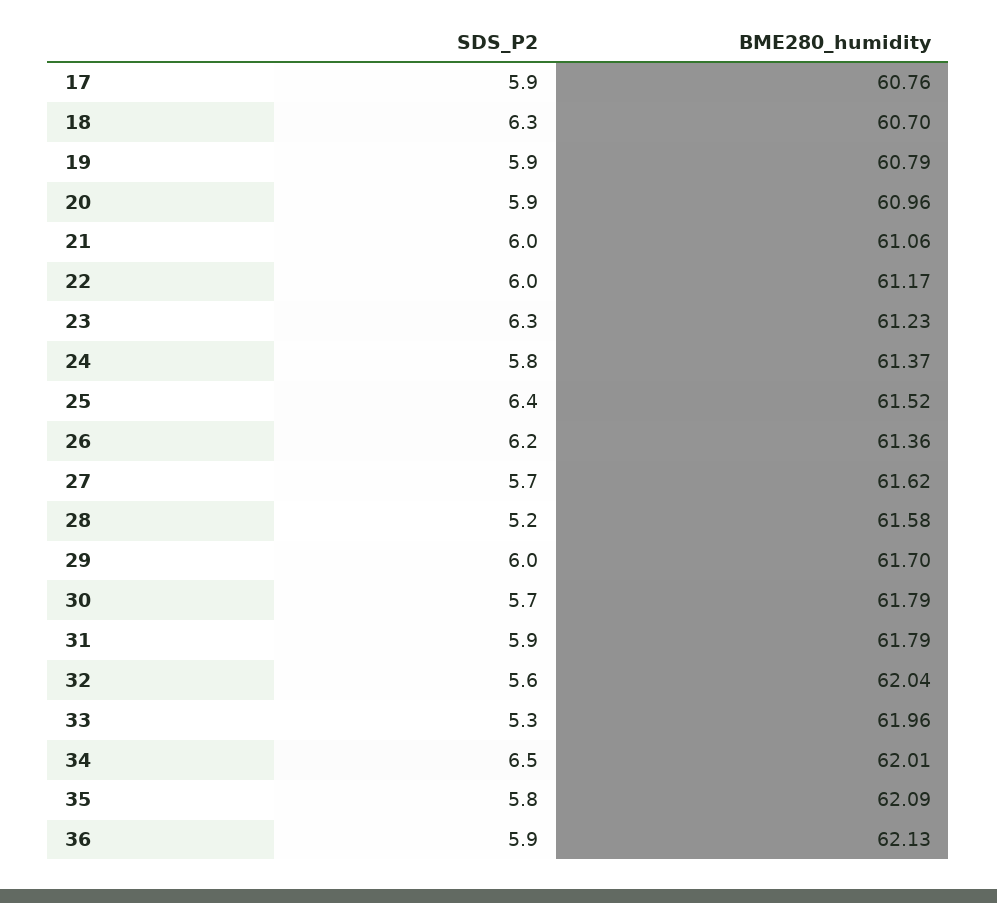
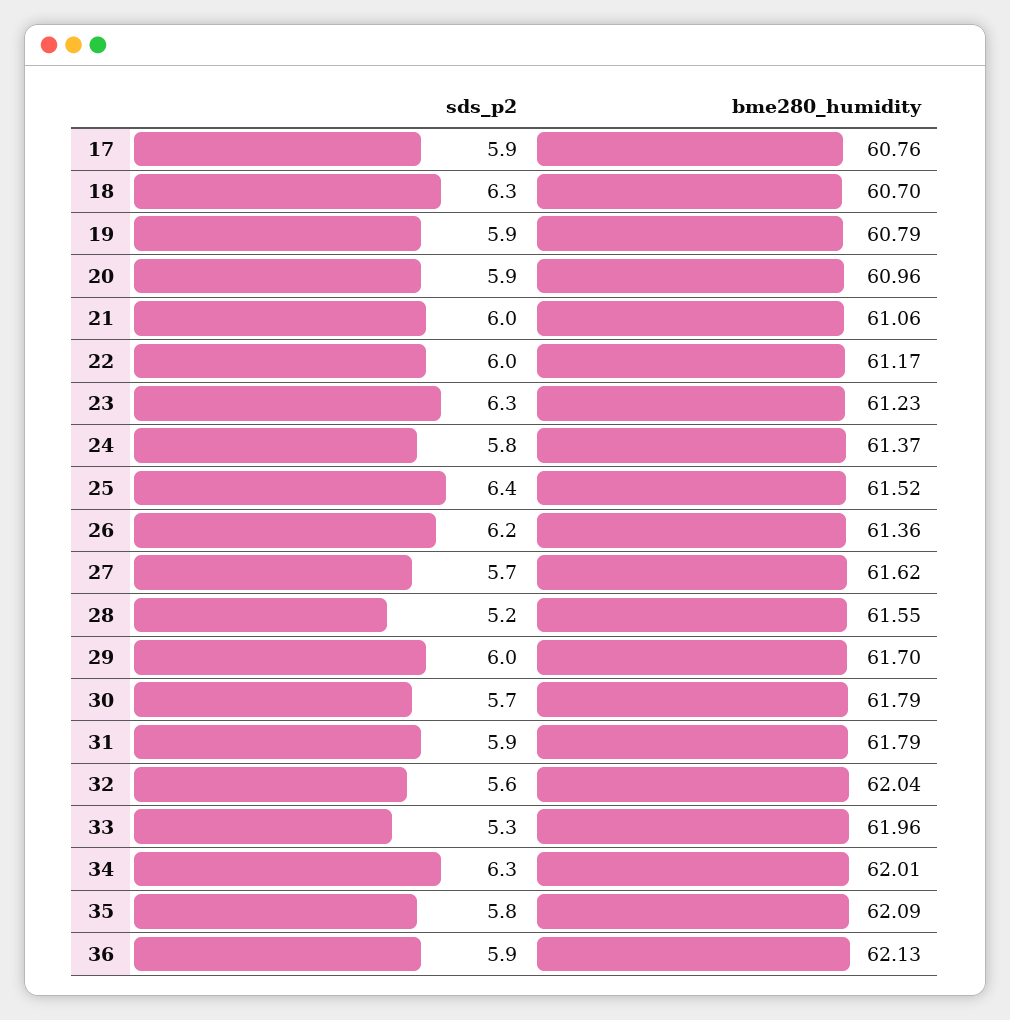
BME280_humidity, 28: 61.58 -> 61.55
SDS_P2, 34: 6.5 -> 6.3

